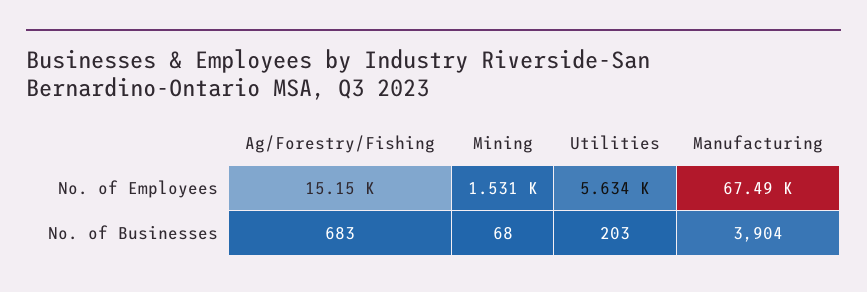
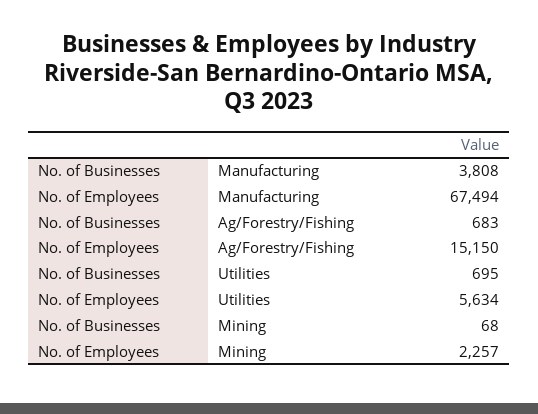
Mining, No. of Employees: 1531 -> 2257
Utilities, No. of Businesses: 203 -> 695
Manufacturing, No. of Businesses: 3904 -> 3808

